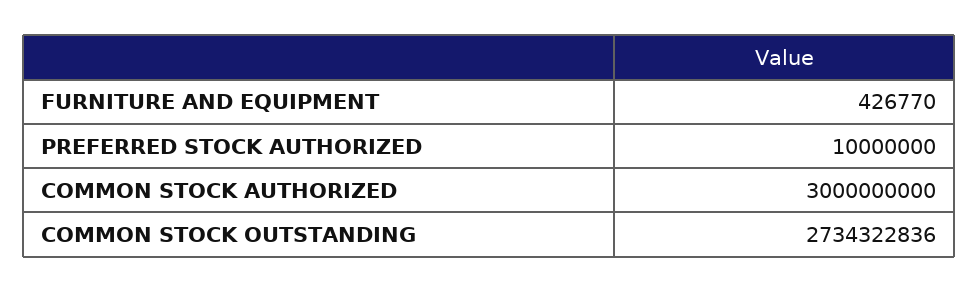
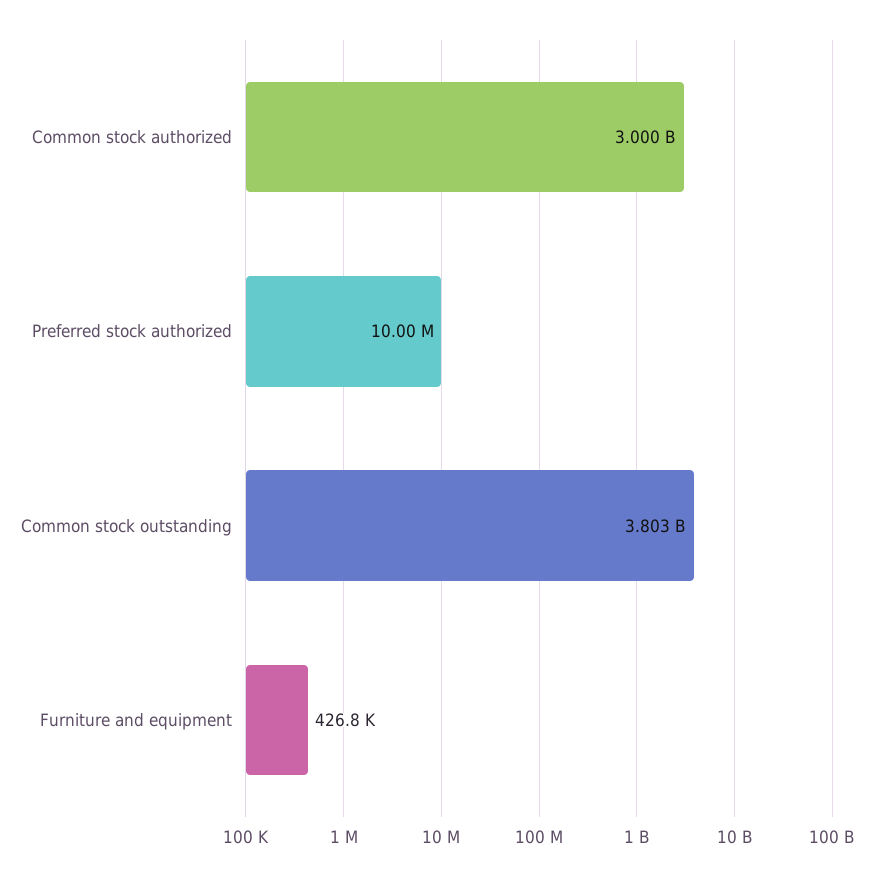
COMMON STOCK OUTSTANDING: 2734322836 -> 3803000000

